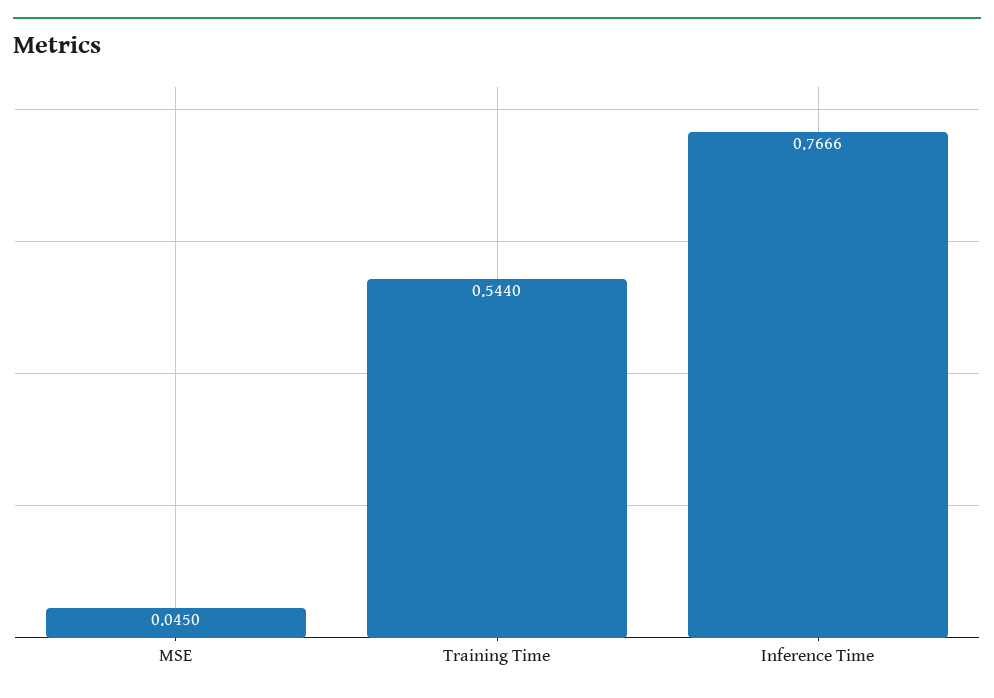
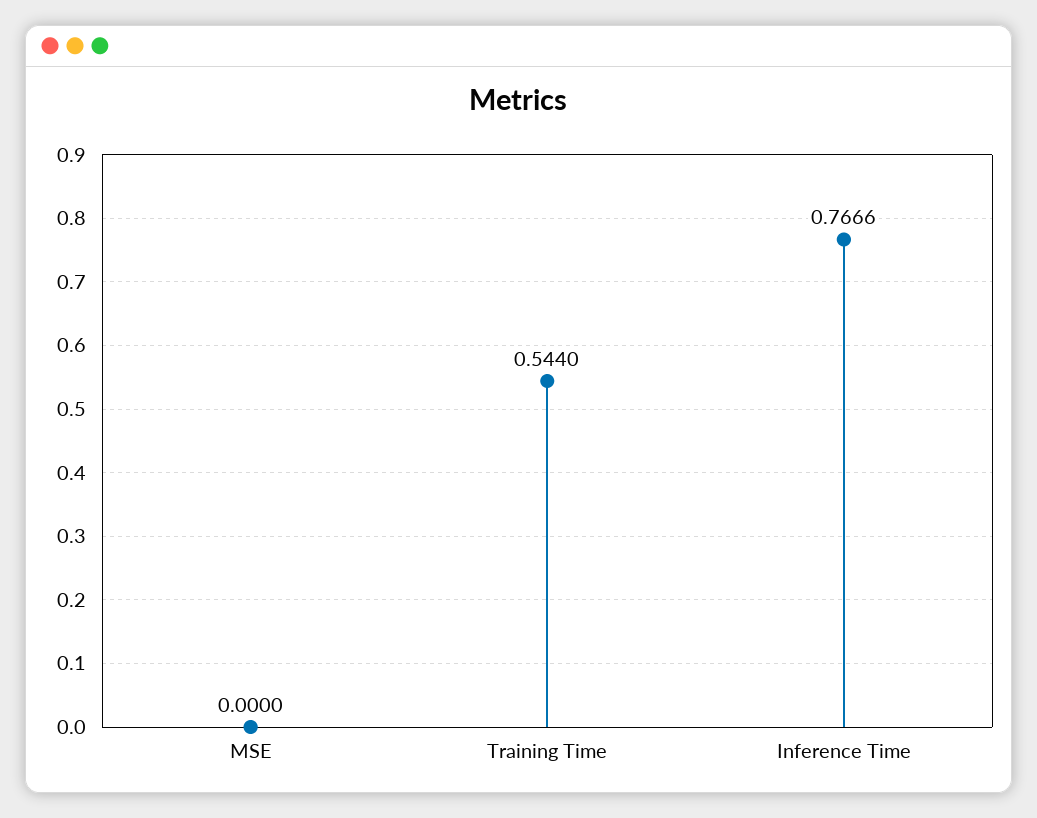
MSE: 0.045 -> 0

